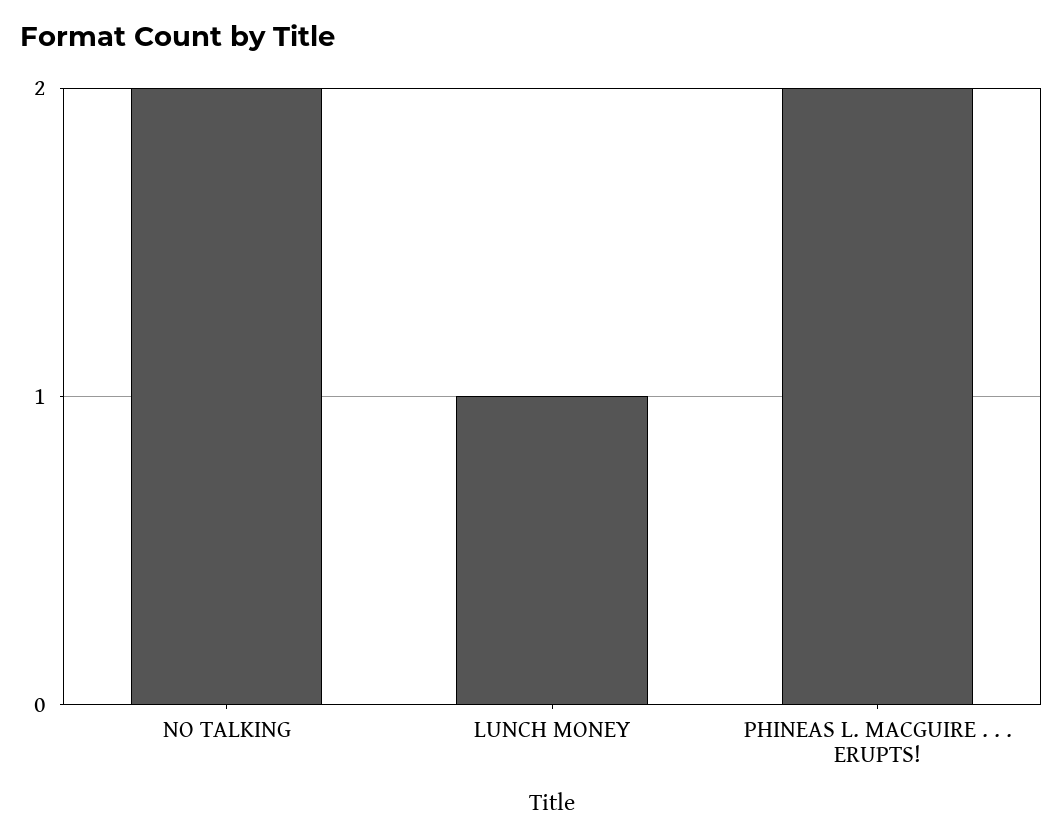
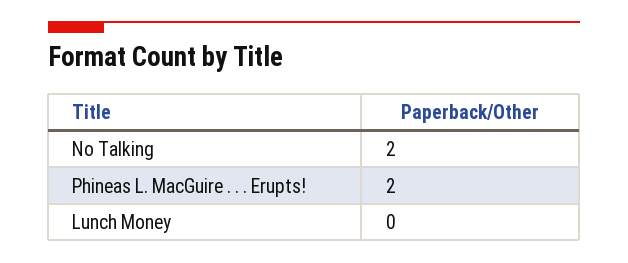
LUNCH MONEY: 1 -> 0

